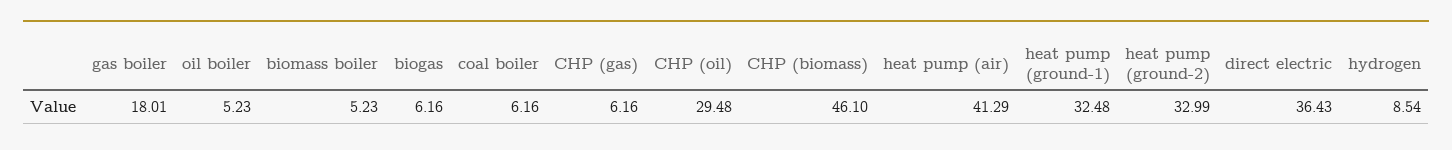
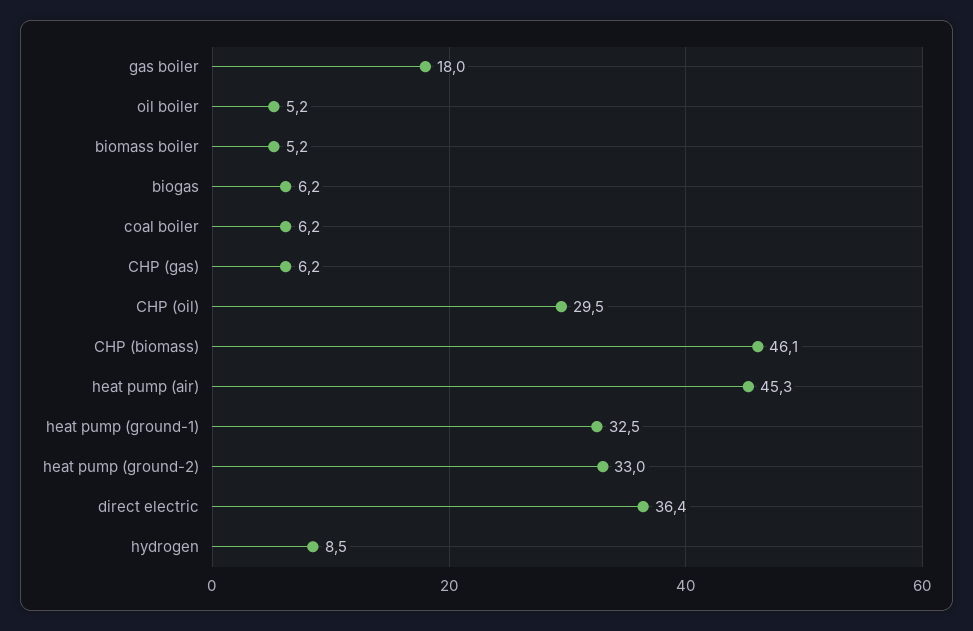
heat pump (air): 41.29 -> 45.3

